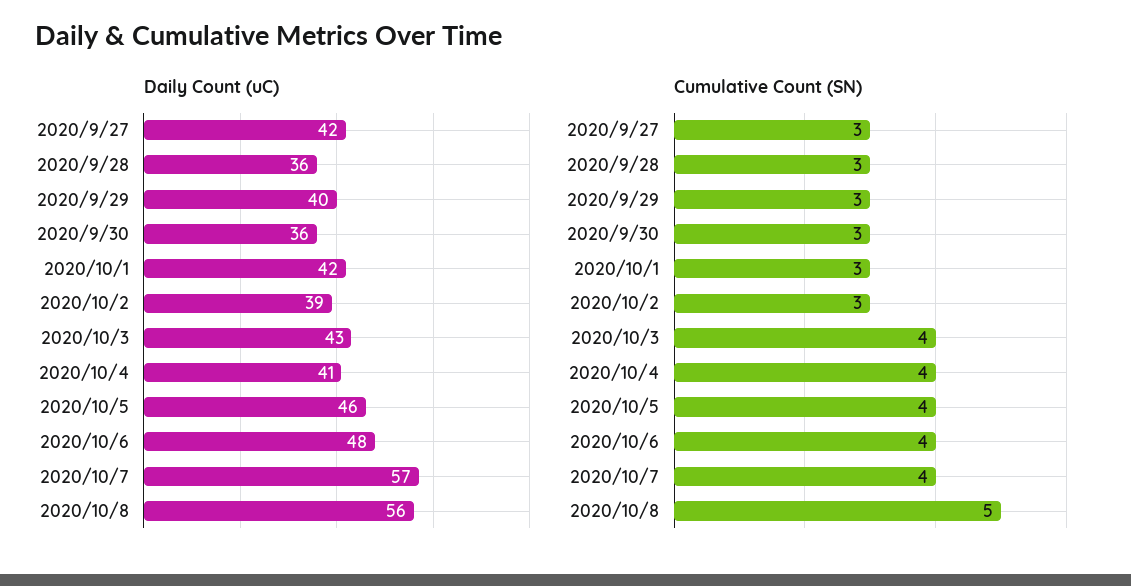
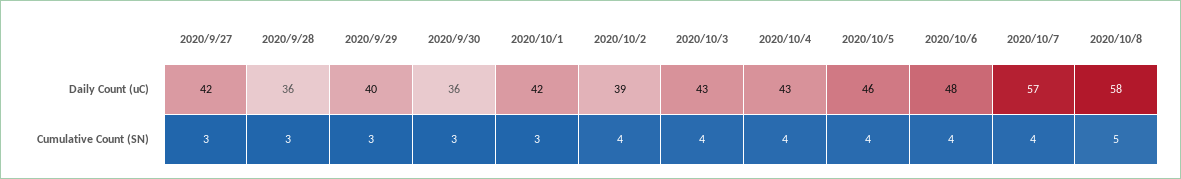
Daily Count (uC), 2020/10/4: 41 -> 43
Daily Count (uC), 2020/10/8: 56 -> 58
Cumulative Count (SN), 2020/10/2: 3 -> 4

